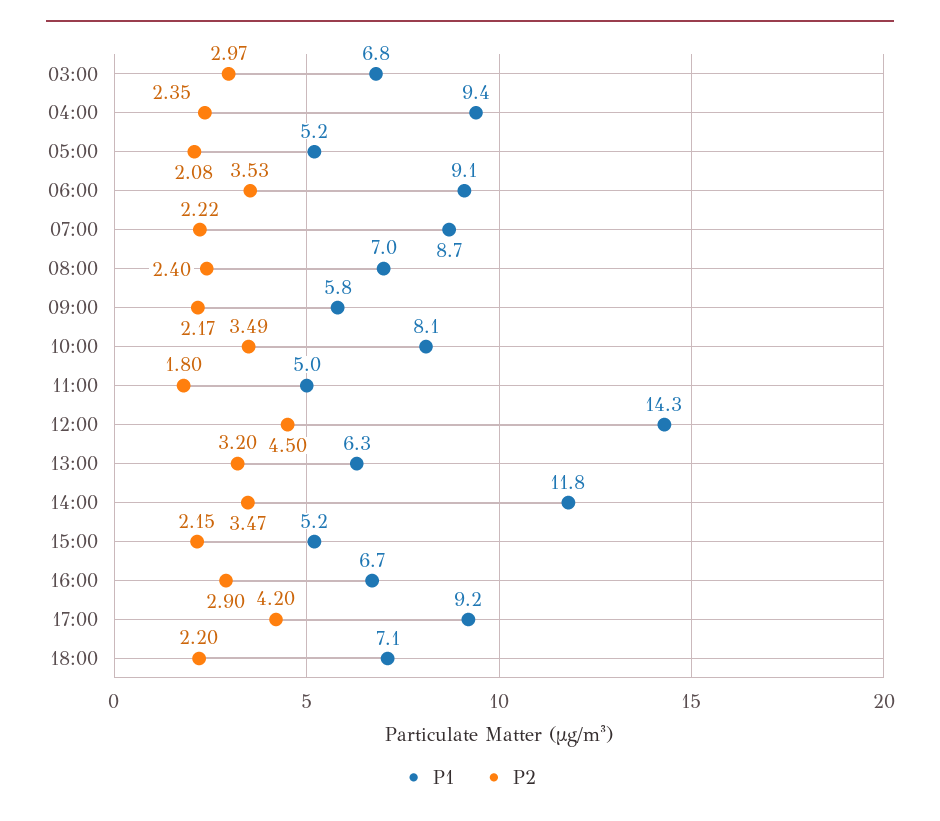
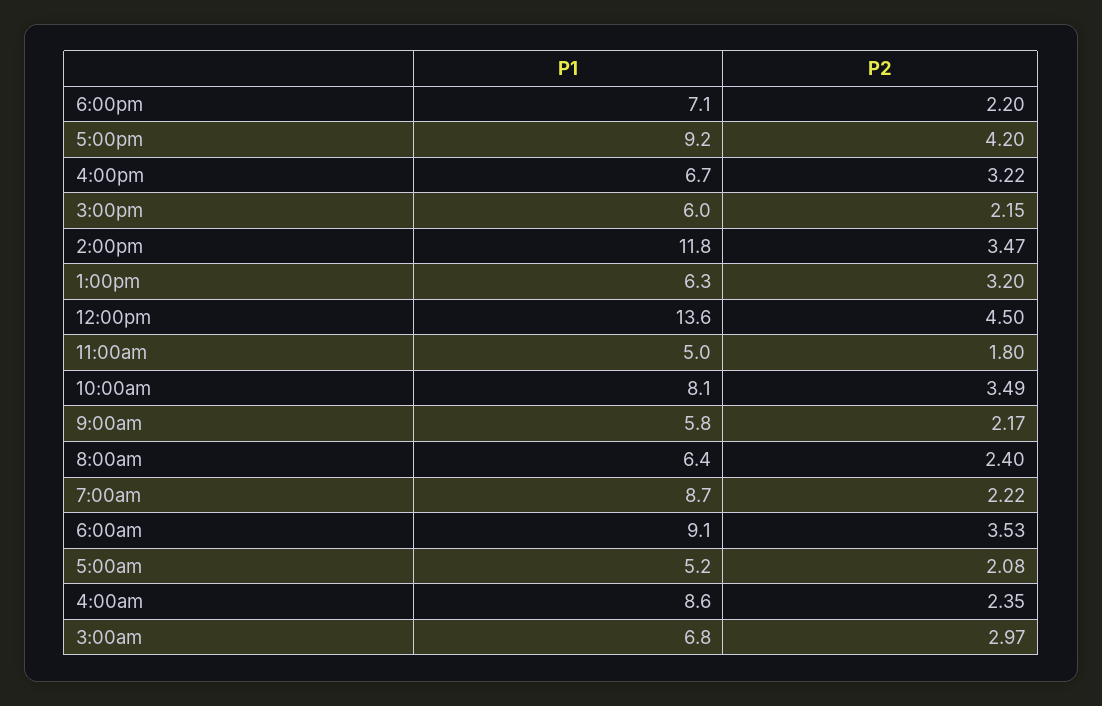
P1, 04:00: 9.4 -> 8.6
P1, 08:00: 7 -> 6.4
P1, 12:00: 14.3 -> 13.6
P1, 15:00: 5.2 -> 6
P2, 16:00: 2.9 -> 3.22

